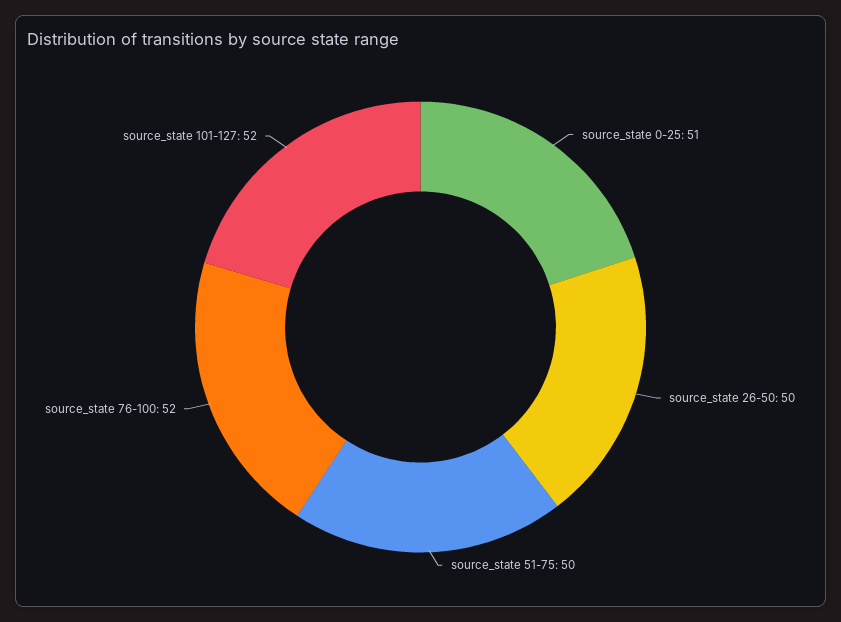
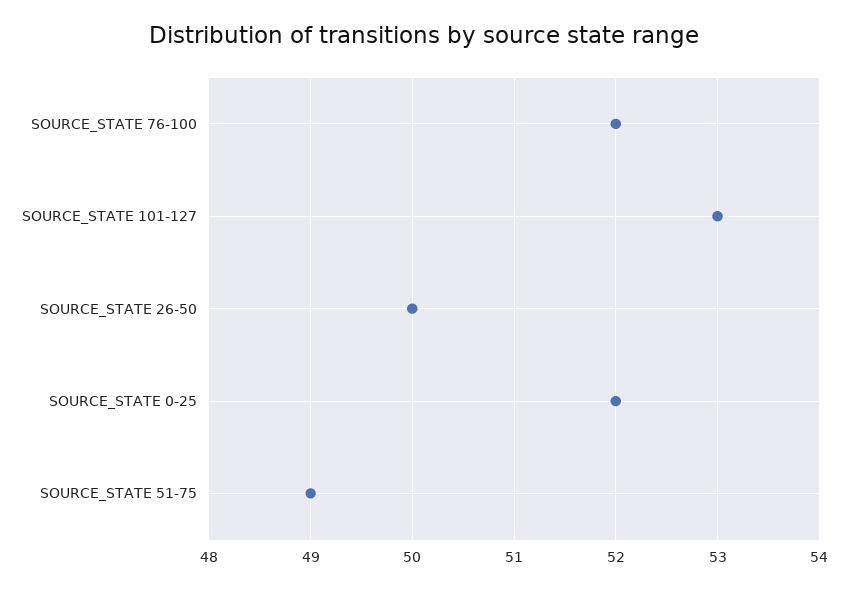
source_state 0-25: 51 -> 52
source_state 51-75: 50 -> 49
source_state 101-127: 52 -> 53

